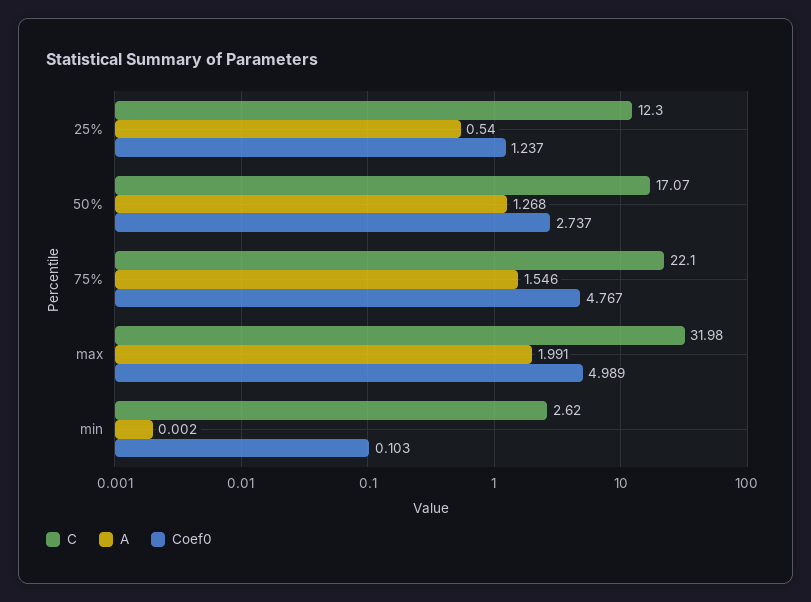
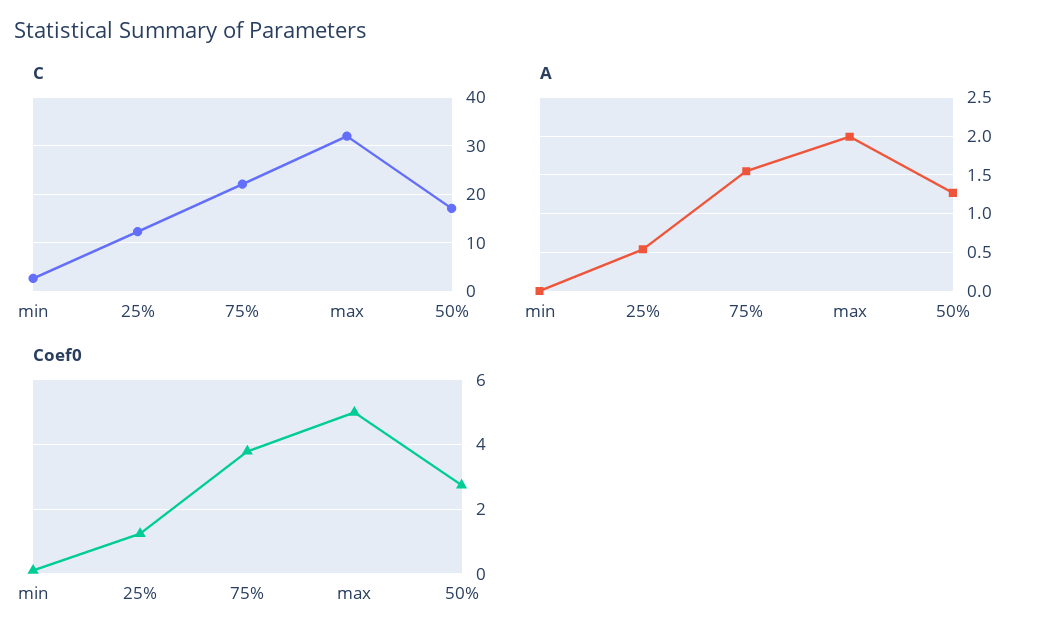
Coef0, 75%: 4.767 -> 3.8

